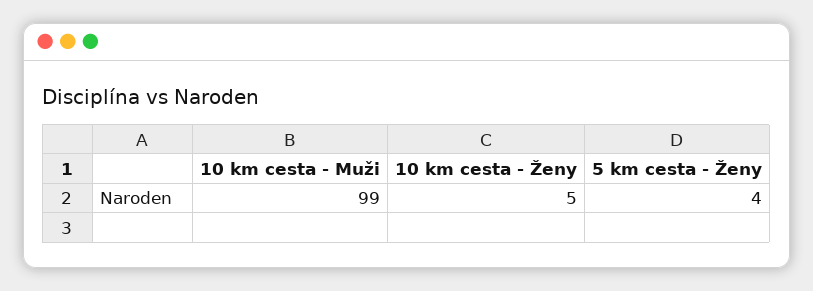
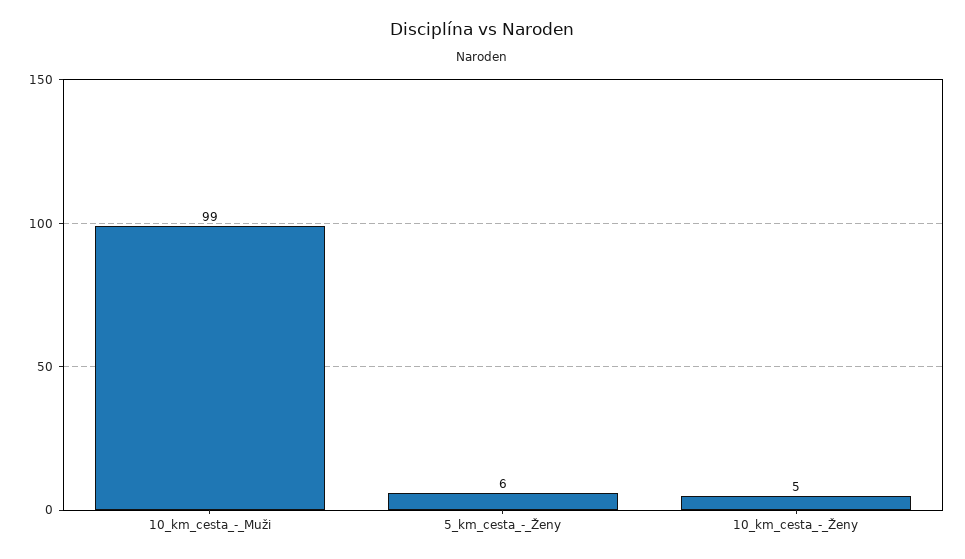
5 km cesta - Ženy: 4 -> 6

